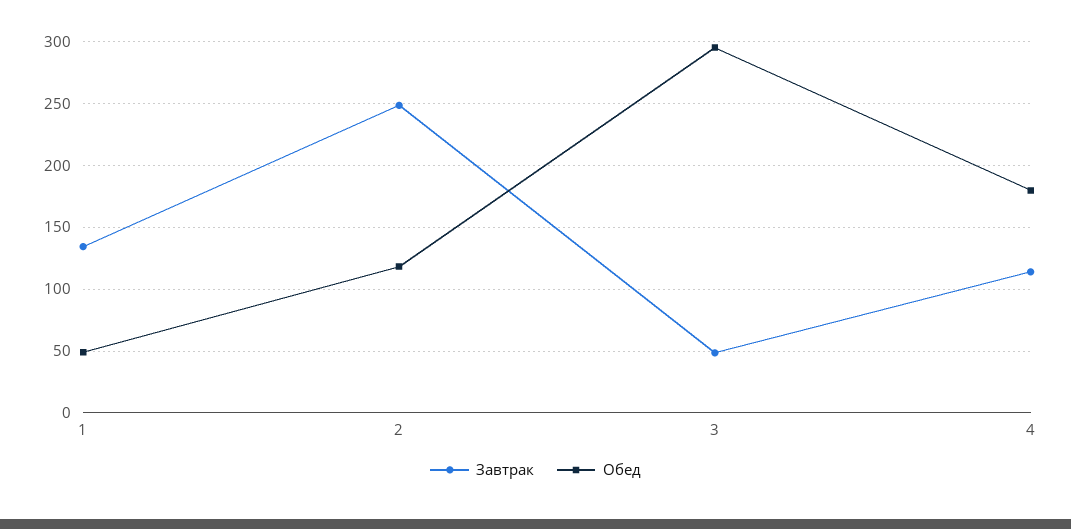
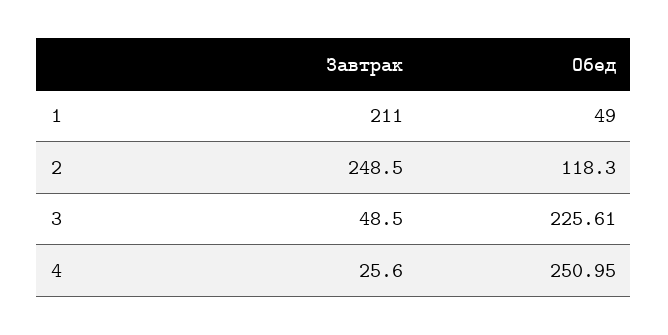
Завтрак, 1: 135 -> 211
Обед, 3: 295 -> 225.61
Завтрак, 4: 115 -> 25.6
Обед, 4: 180 -> 250.95

